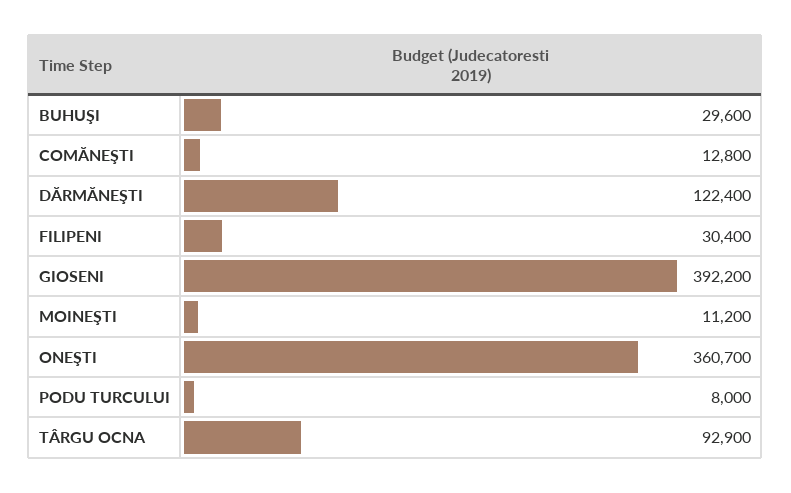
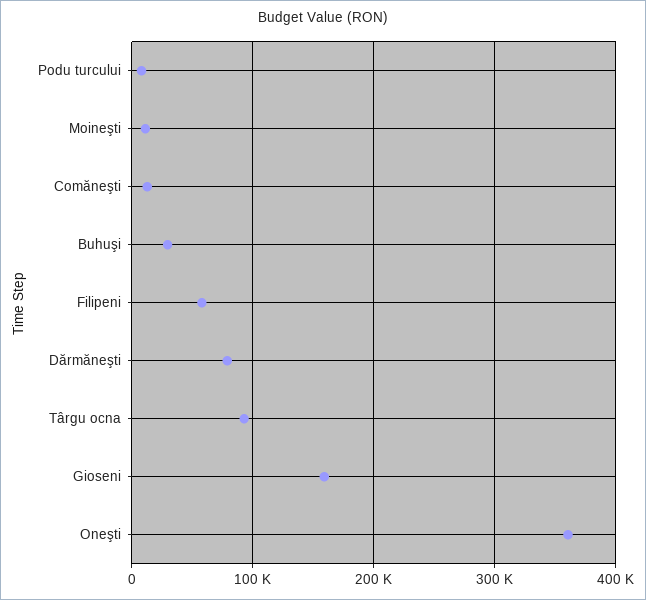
DĂRMĂNEŞTI: 122400 -> 80000
FILIPENI: 30400 -> 60000
GIOSENI: 392200 -> 160000

